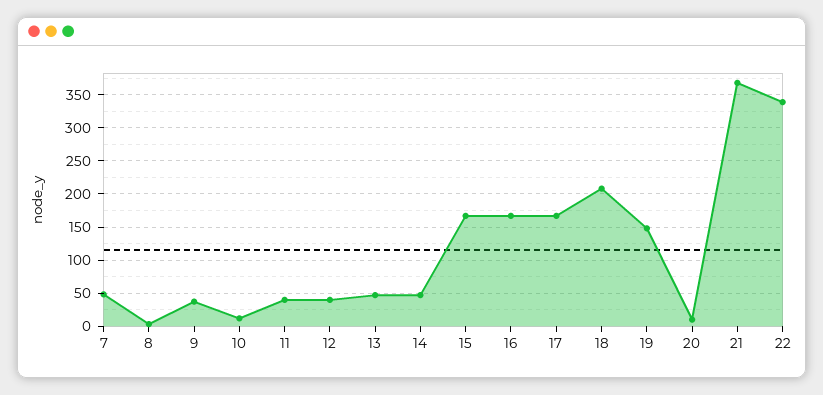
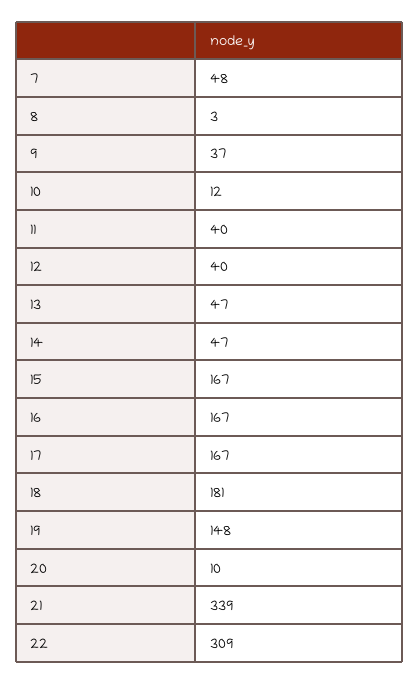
18: 210 -> 181
21: 370 -> 339
22: 340 -> 309

